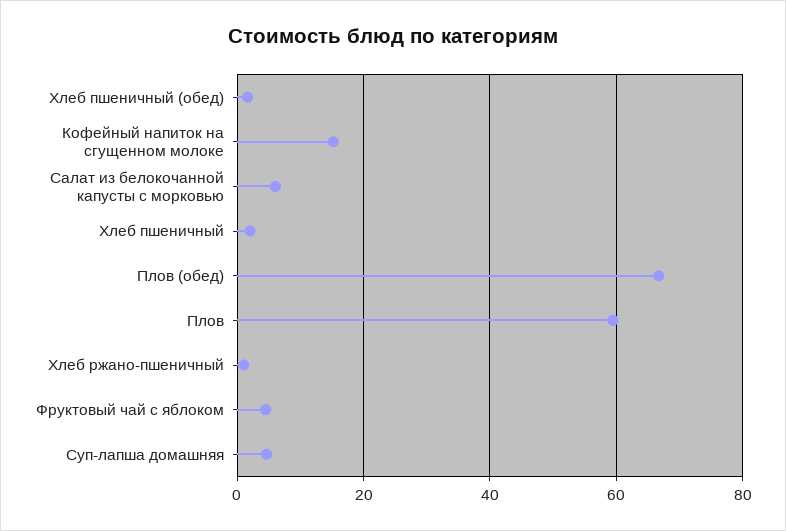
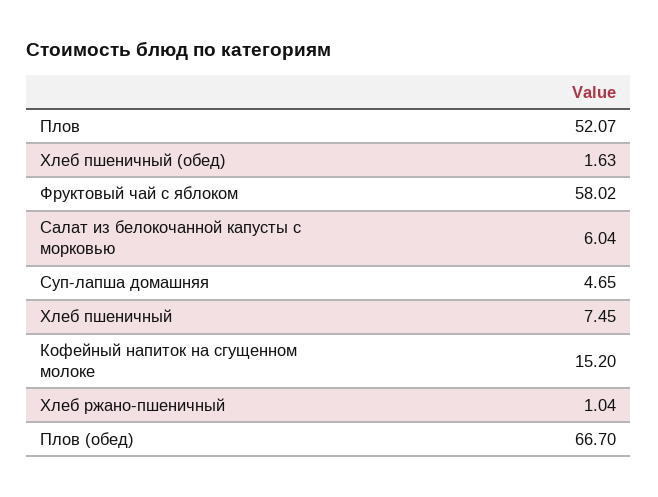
Хлеб пшеничный: 2 -> 7.45
Плов: 60 -> 52.07
Фруктовый чай с яблоком: 4 -> 58.02

